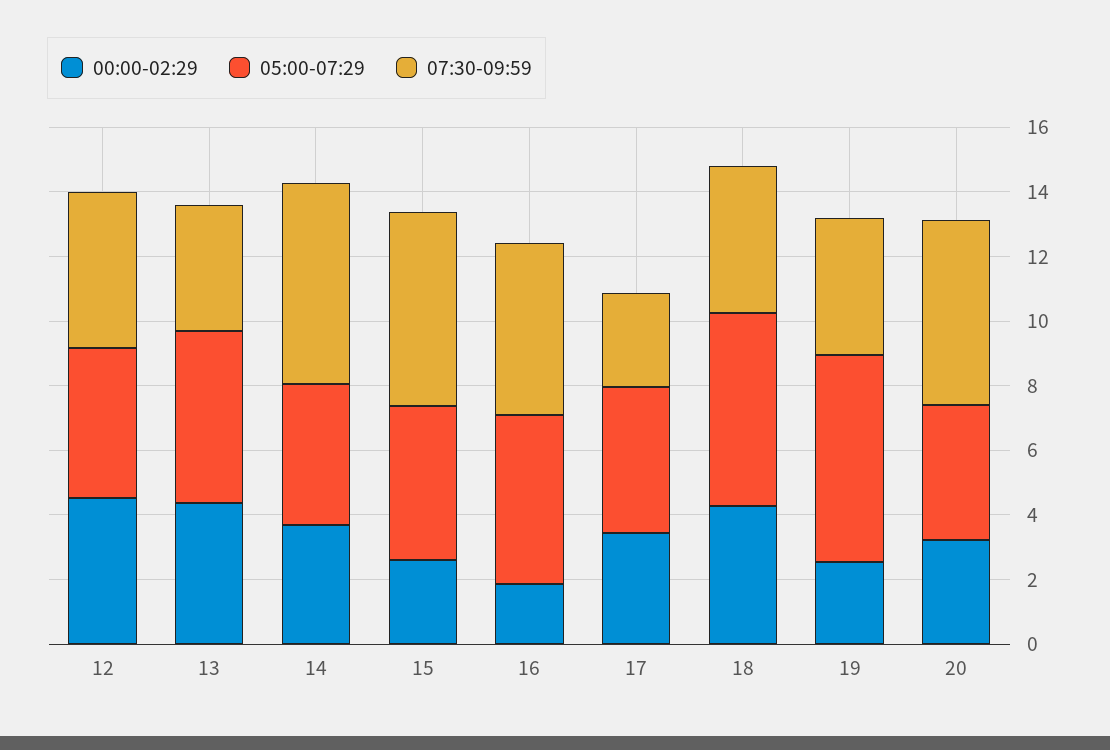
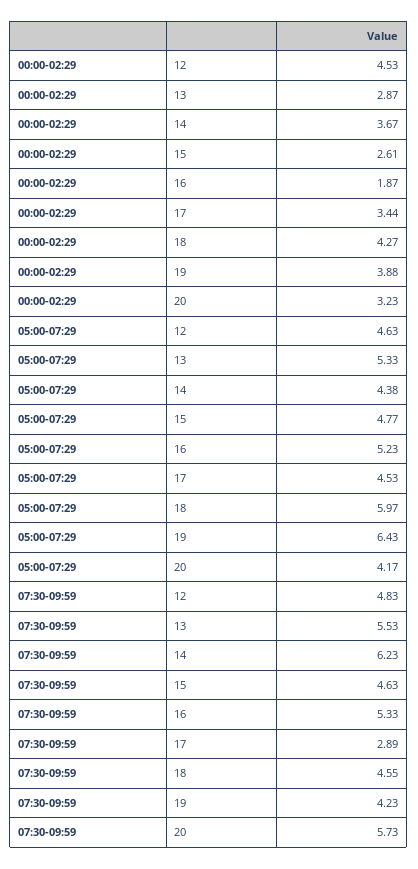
00:00-02:29, 13: 4.5 -> 2.87
07:30-09:59, 13: 4 -> 5.53
07:30-09:59, 15: 6 -> 4.63
00:00-02:29, 19: 2.5 -> 3.88

